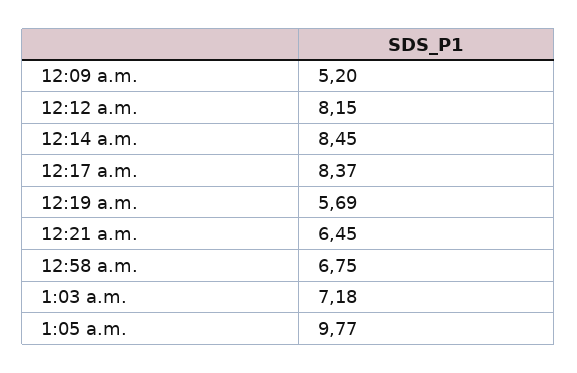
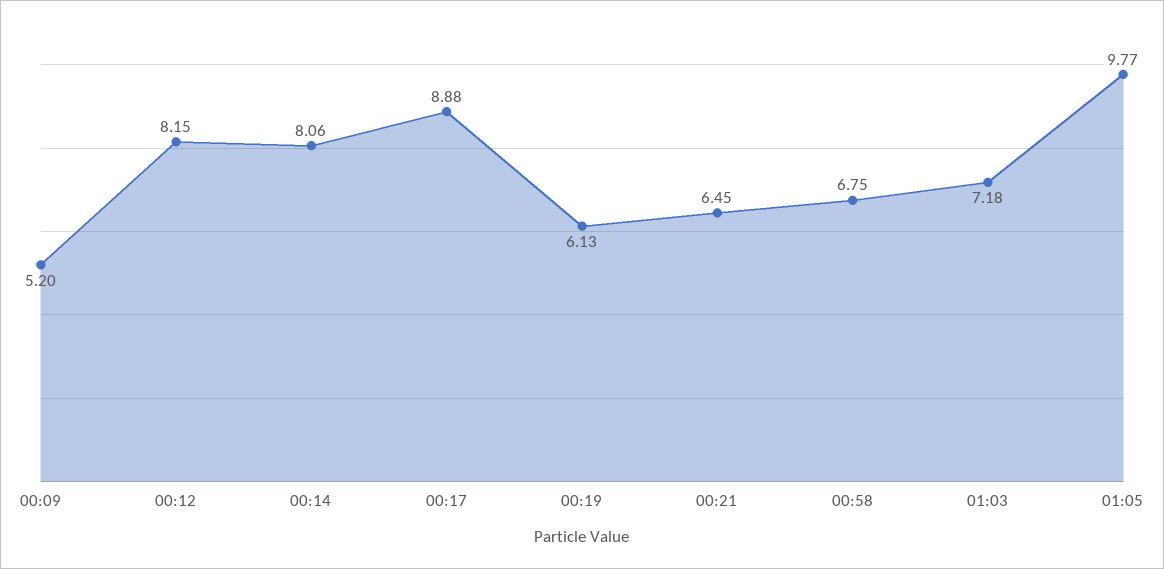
12:14 a.m.: 8.45 -> 8.06
12:17 a.m.: 8.37 -> 8.88
12:19 a.m.: 5.69 -> 6.13

